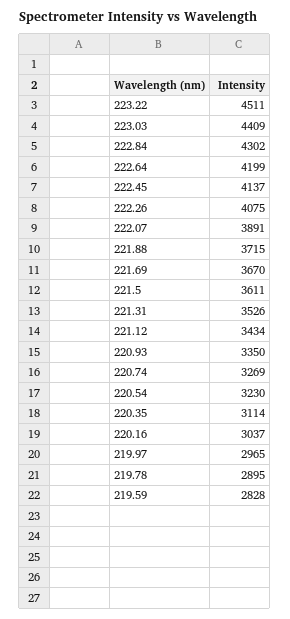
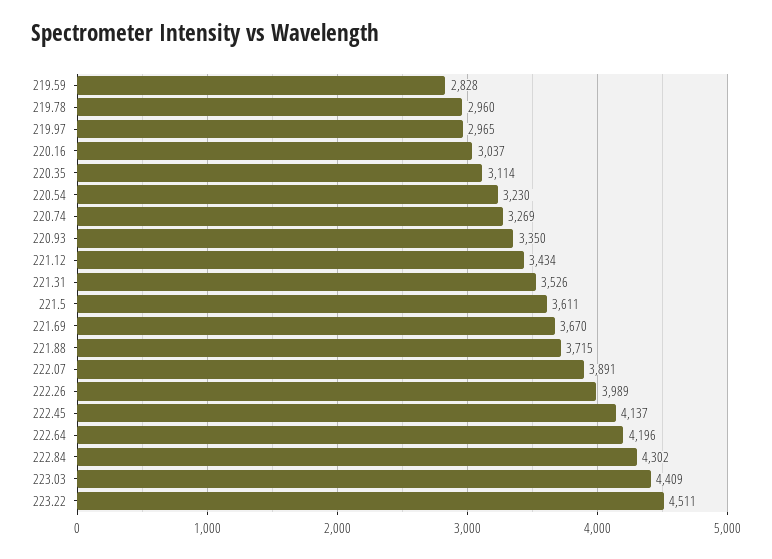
222.64: 4199 -> 4196
222.26: 4075 -> 3989
219.78: 2895 -> 2960

